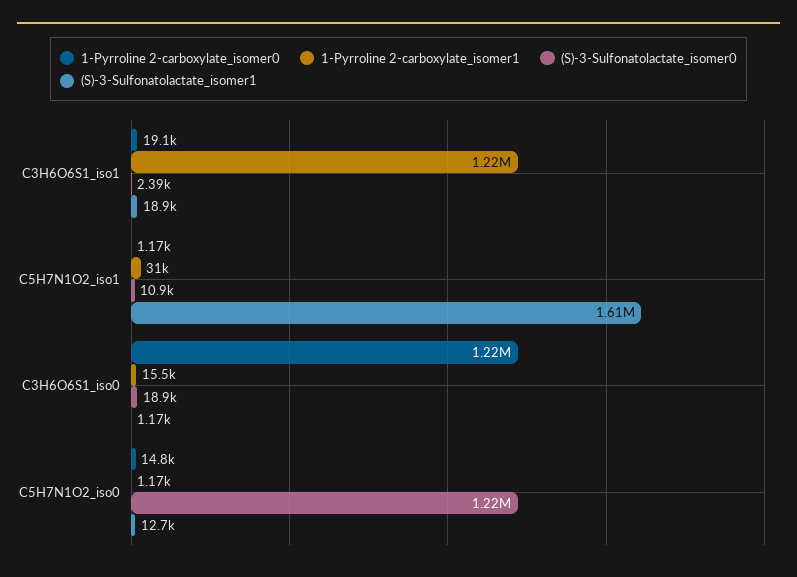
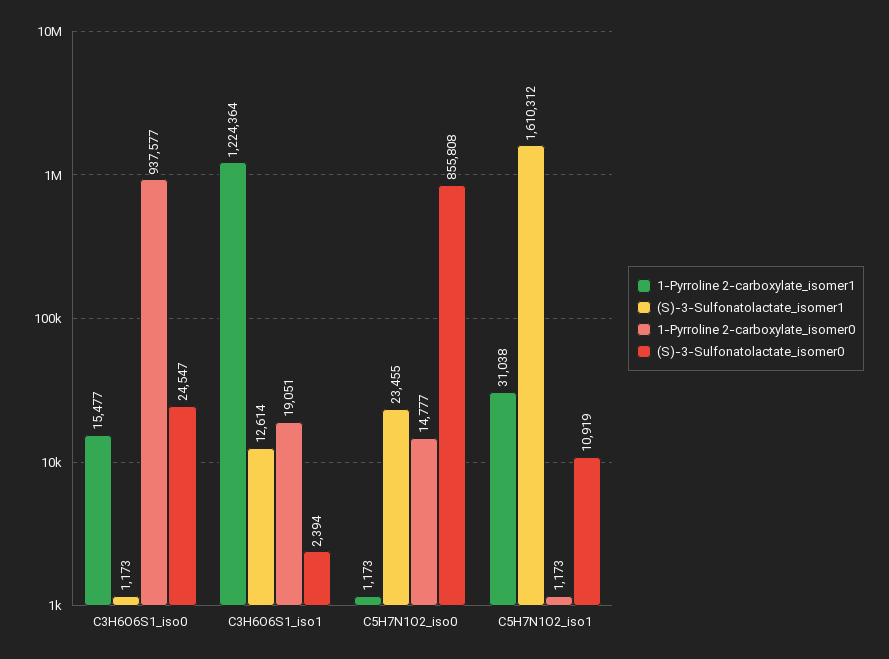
(S)-3-Sulfonatolactate_isomer1, C3H6O6S1_iso1: 18900 -> 12614
1-Pyrroline 2-carboxylate_isomer0, C3H6O6S1_iso0: 1220000 -> 937577
(S)-3-Sulfonatolactate_isomer0, C3H6O6S1_iso0: 18900 -> 24547
(S)-3-Sulfonatolactate_isomer0, C5H7N1O2_iso0: 1220000 -> 855808
(S)-3-Sulfonatolactate_isomer1, C5H7N1O2_iso0: 12700 -> 23455

